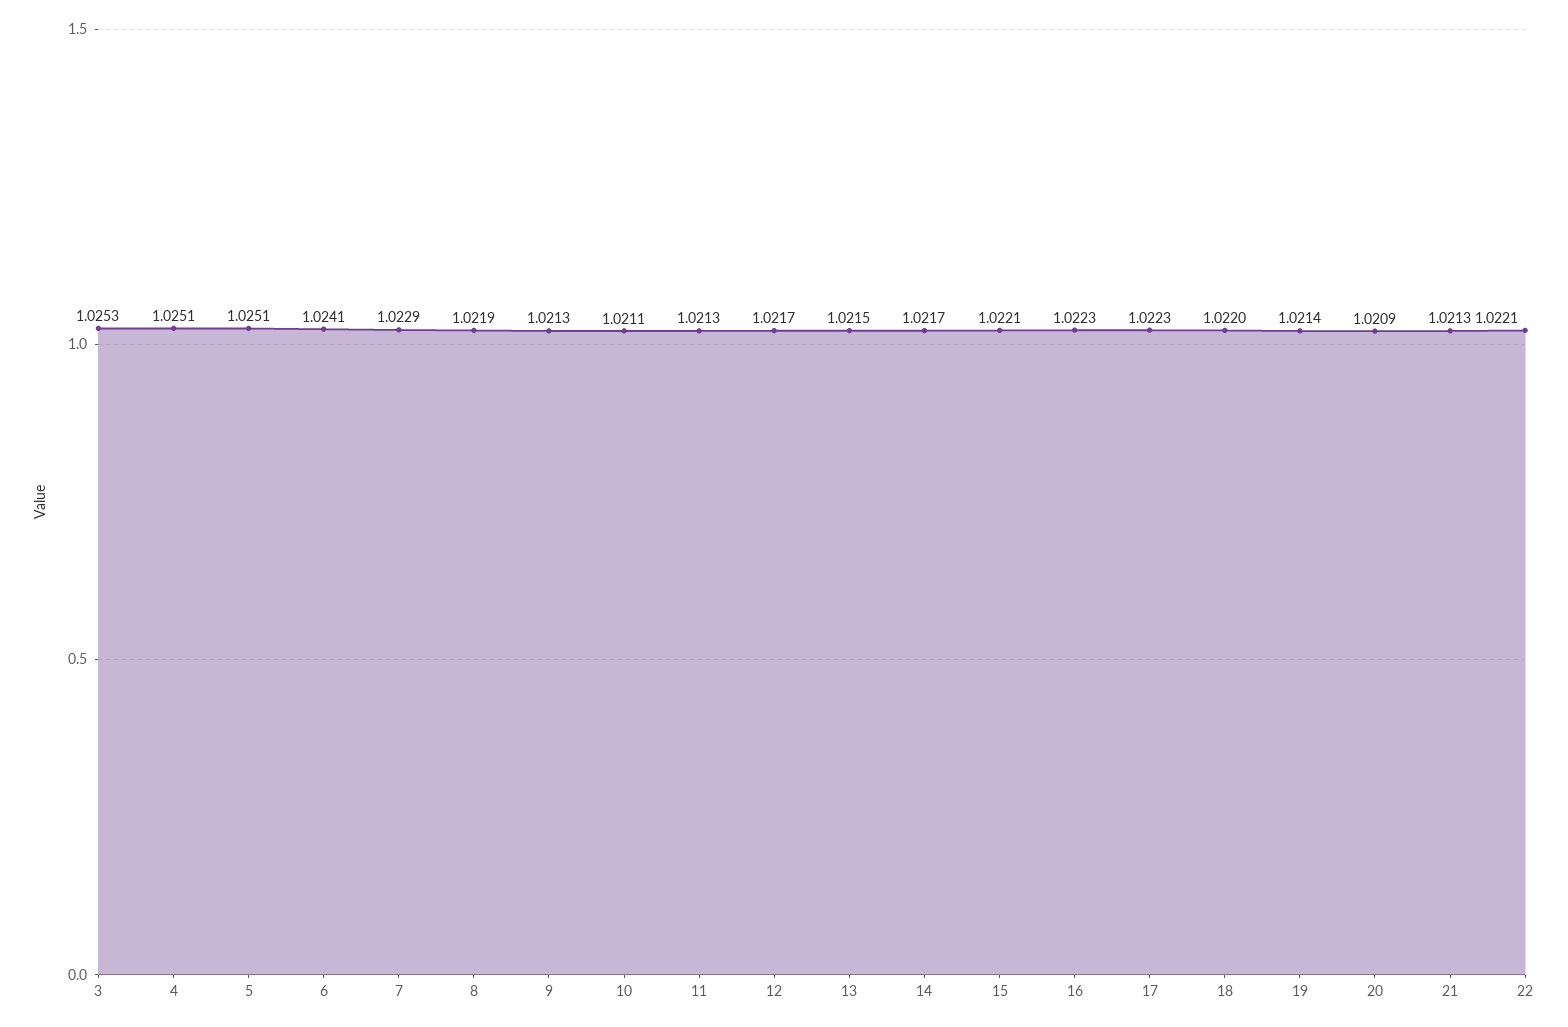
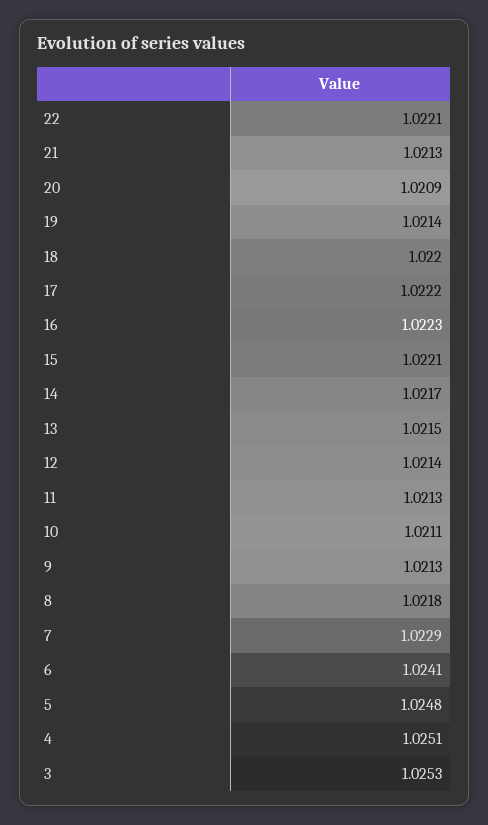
5: 1.0251 -> 1.0248
8: 1.0219 -> 1.0218
12: 1.0217 -> 1.0214
17: 1.0223 -> 1.0222

